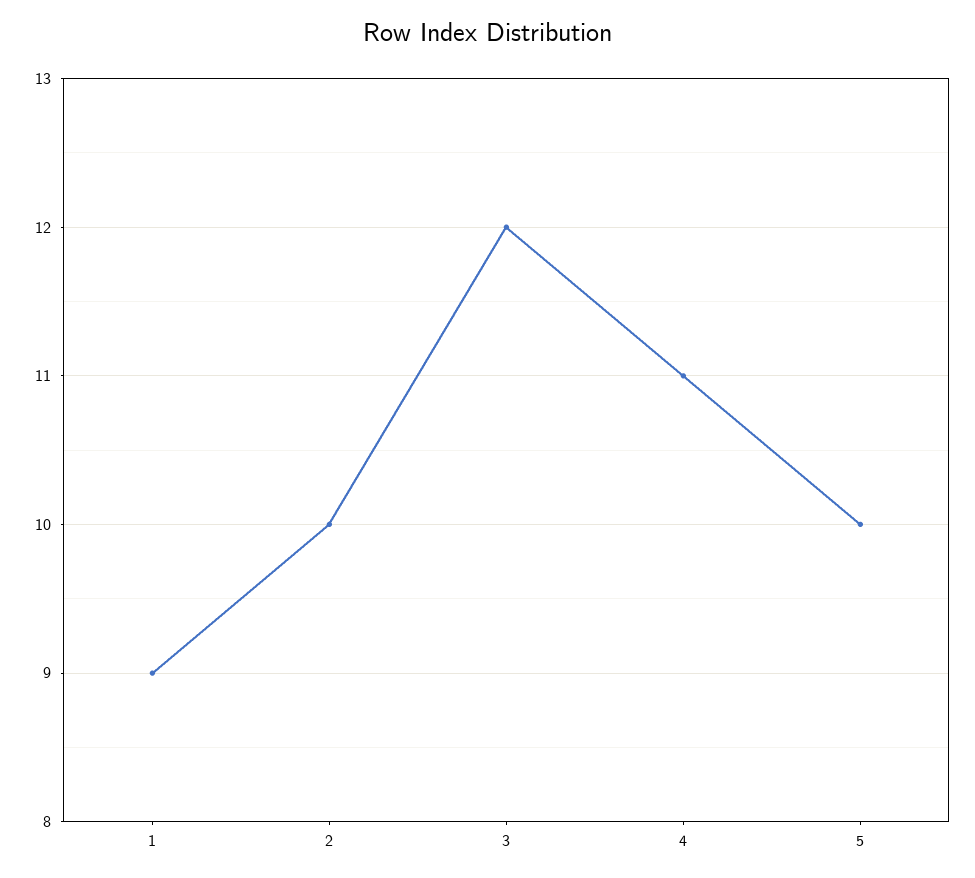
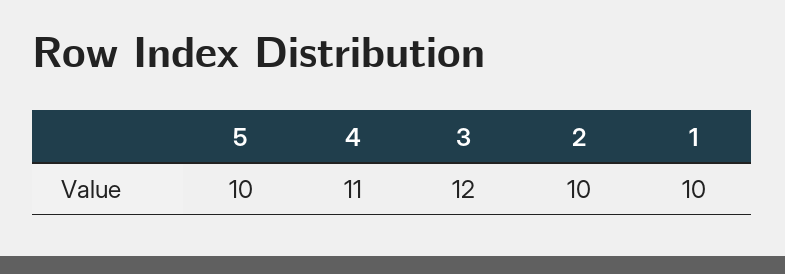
1: 9 -> 10

